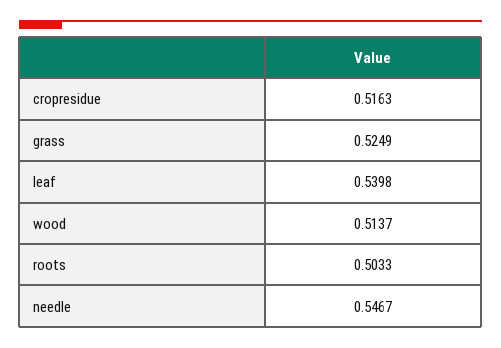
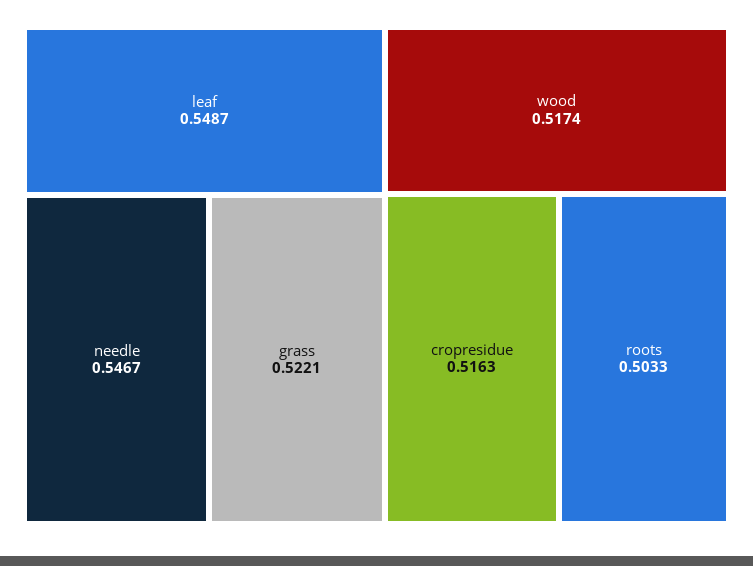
grass: 0.5249 -> 0.5221
leaf: 0.5398 -> 0.5487
wood: 0.5137 -> 0.5174

